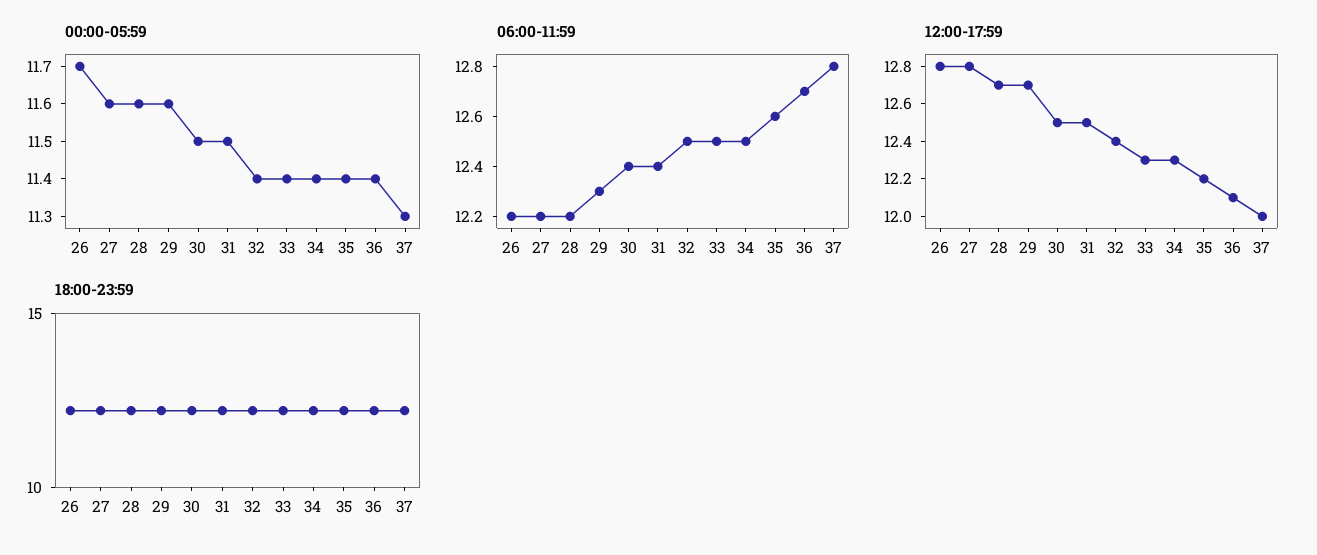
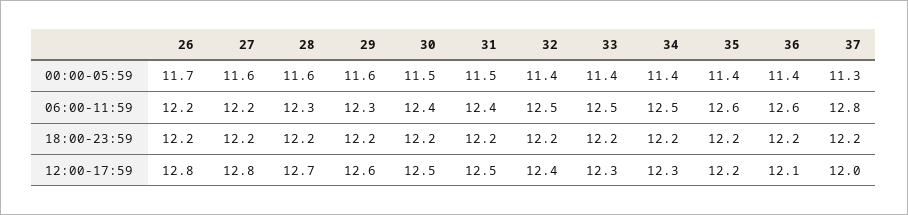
06:00-11:59, 28: 12.2 -> 12.3
06:00-11:59, 36: 12.7 -> 12.6
12:00-17:59, 29: 12.7 -> 12.6

